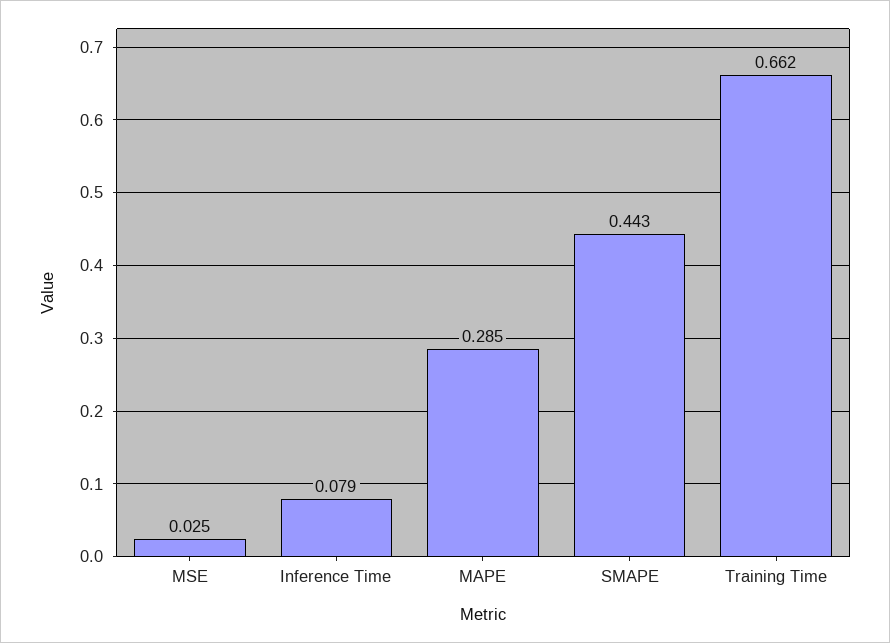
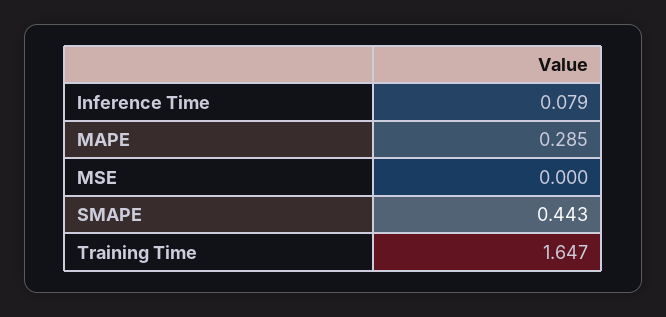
MSE: 0.025 -> 0
Training Time: 0.662 -> 1.647

